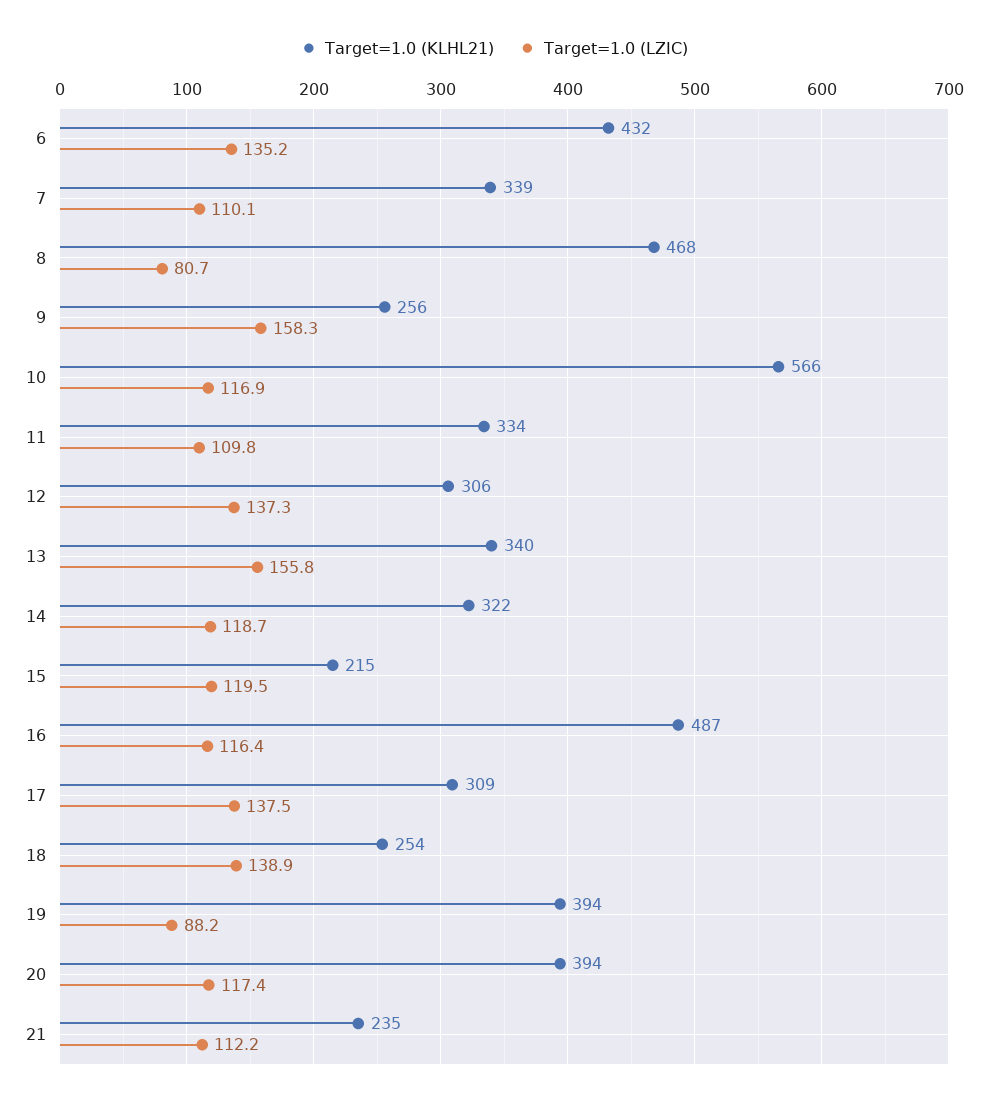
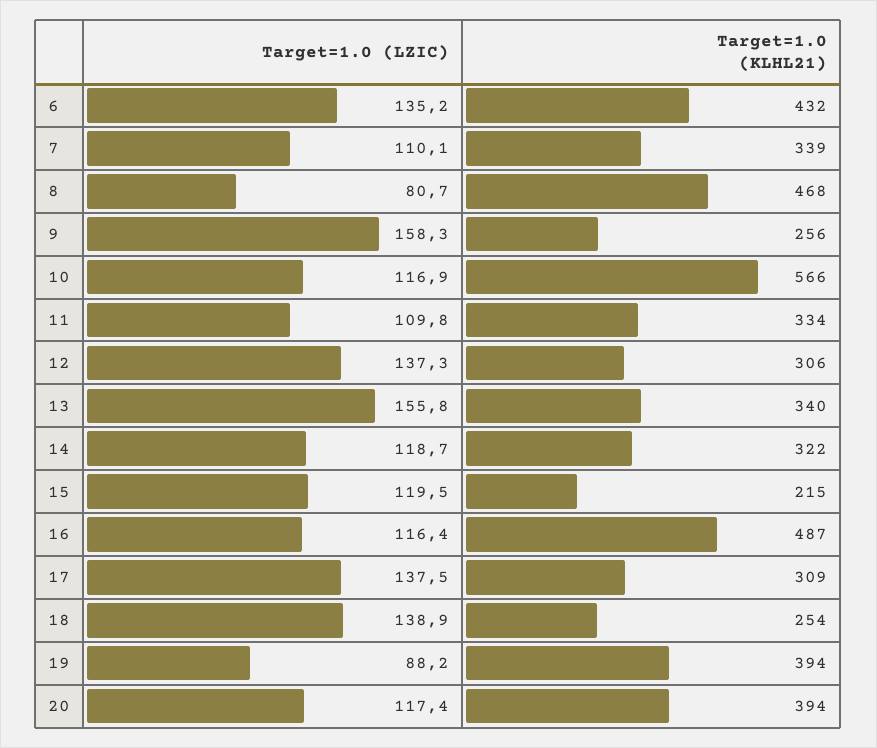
Target=1.0 (KLHL21), 21: 235 -> none
Target=1.0 (LZIC), 21: 112.2 -> none

